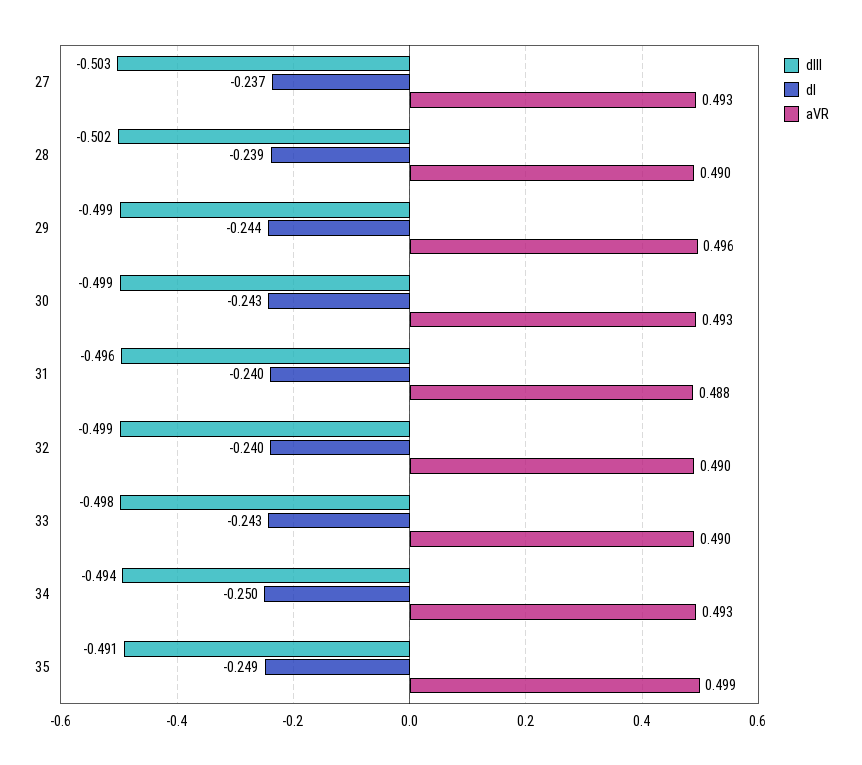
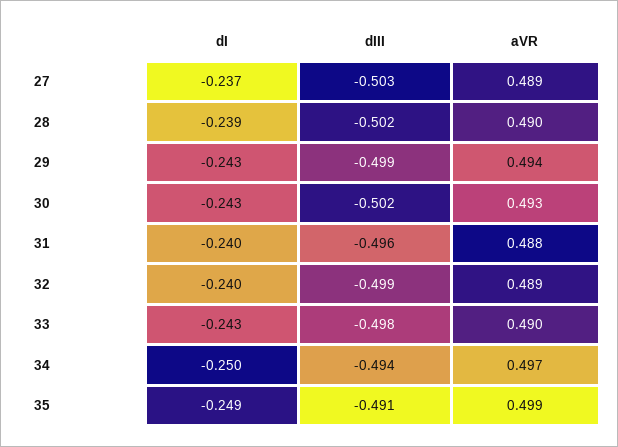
aVR, 27: 0.493 -> 0.489
dI, 29: -0.244 -> -0.243
aVR, 29: 0.496 -> 0.494
dIII, 30: -0.499 -> -0.502
aVR, 32: 0.49 -> 0.489
aVR, 34: 0.493 -> 0.497

